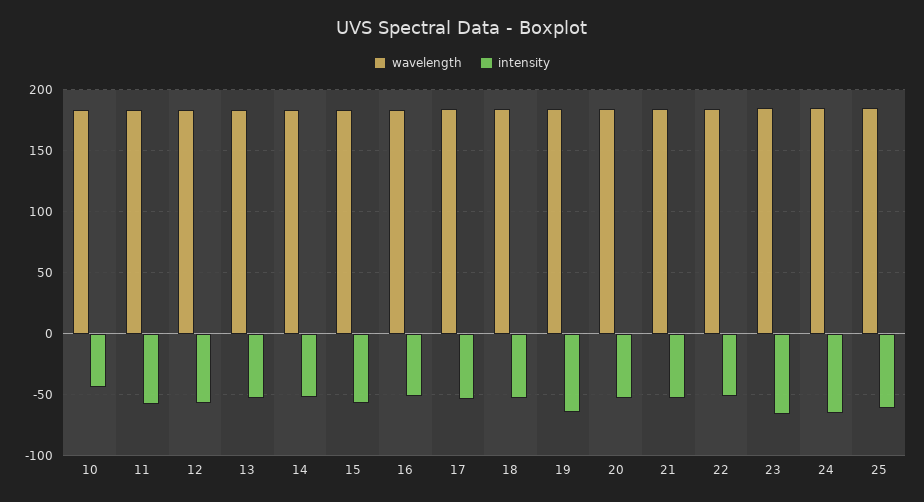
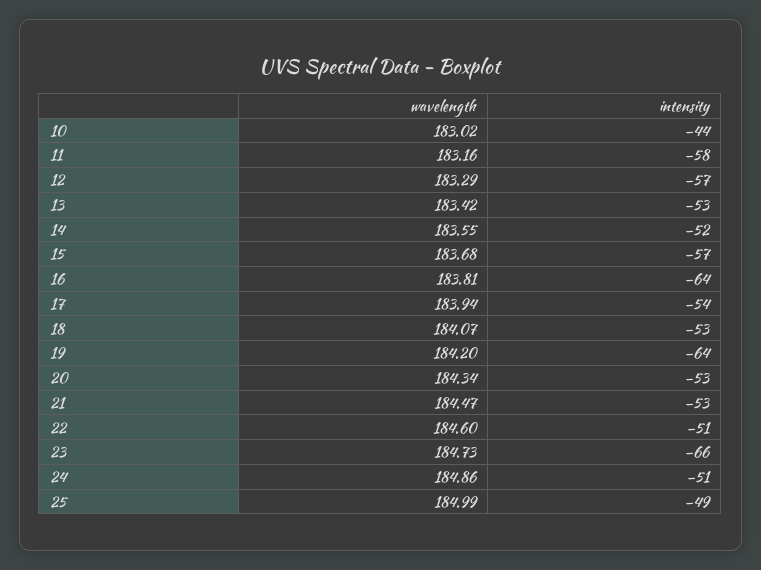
intensity, 16: -50 -> -64
intensity, 24: -65 -> -51
intensity, 25: -60 -> -49

